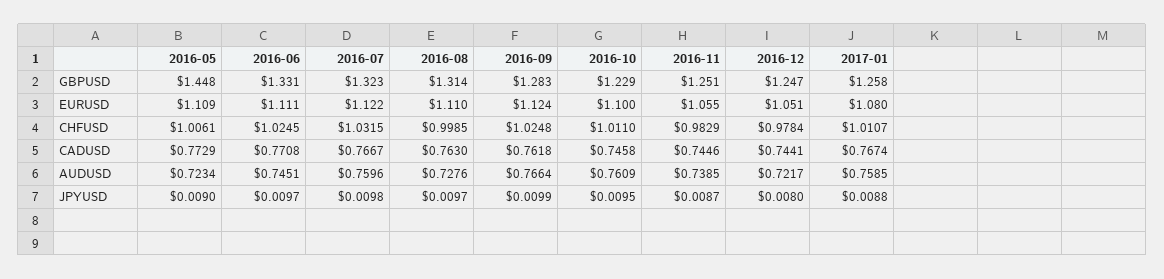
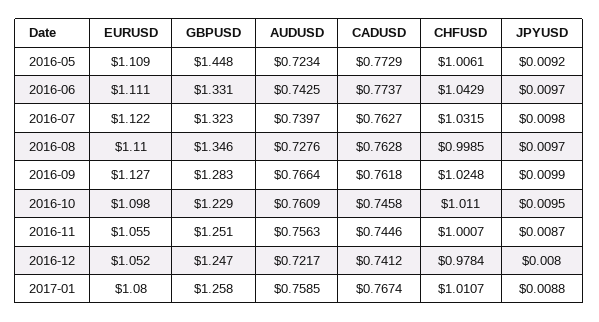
2016-08, GBPUSD: 1.314 -> 1.346
2016-09, EURUSD: 1.124 -> 1.127
2016-10, EURUSD: 1.1 -> 1.098
2016-12, EURUSD: 1.051 -> 1.052
2016-06, CHFUSD: 1.0245 -> 1.0429
2016-11, CHFUSD: 0.9829 -> 1.0007
2016-06, CADUSD: 0.7708 -> 0.7737
2016-07, CADUSD: 0.7667 -> 0.7627
2016-08, CADUSD: 0.763 -> 0.7628
2016-12, CADUSD: 0.7441 -> 0.7412
2016-06, AUDUSD: 0.7451 -> 0.7425
2016-07, AUDUSD: 0.7596 -> 0.7397
2016-11, AUDUSD: 0.7385 -> 0.7563
2016-05, JPYUSD: 0.009 -> 0.0092

